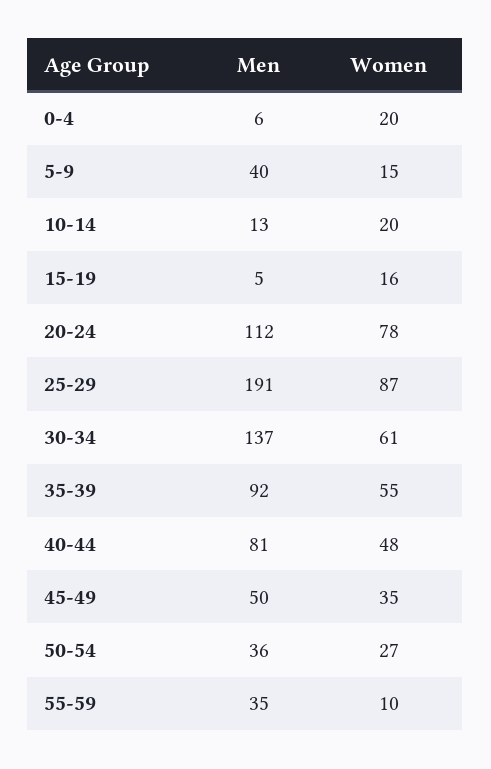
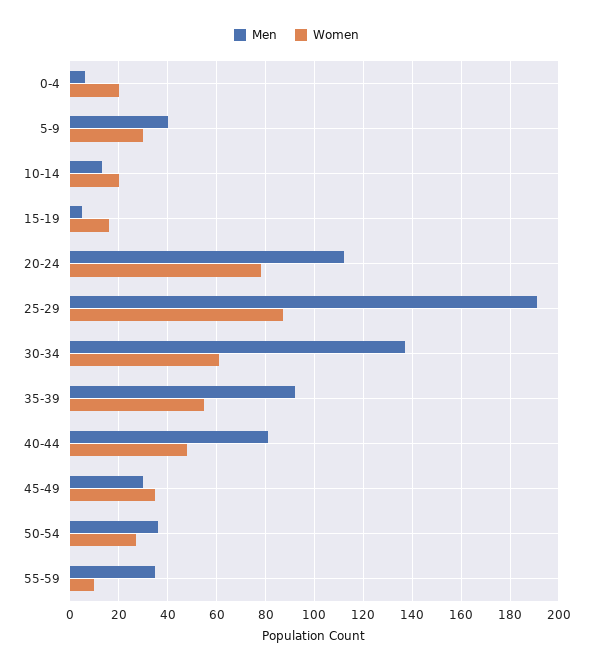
Women, 5-9: 15 -> 30
Men, 45-49: 50 -> 30

